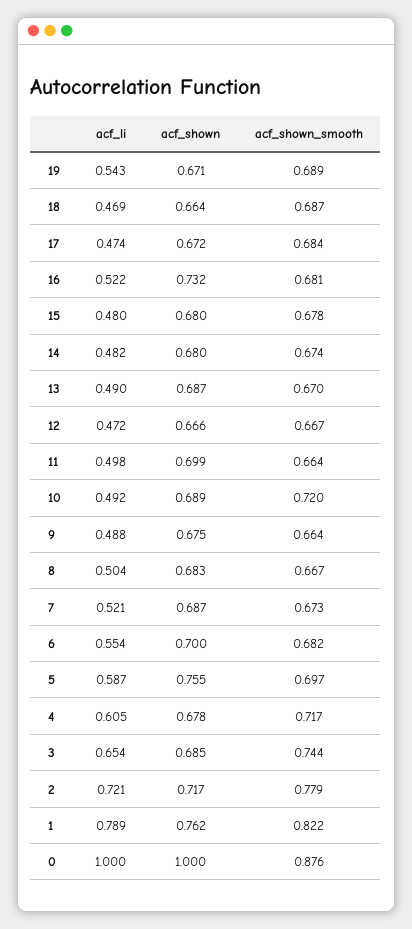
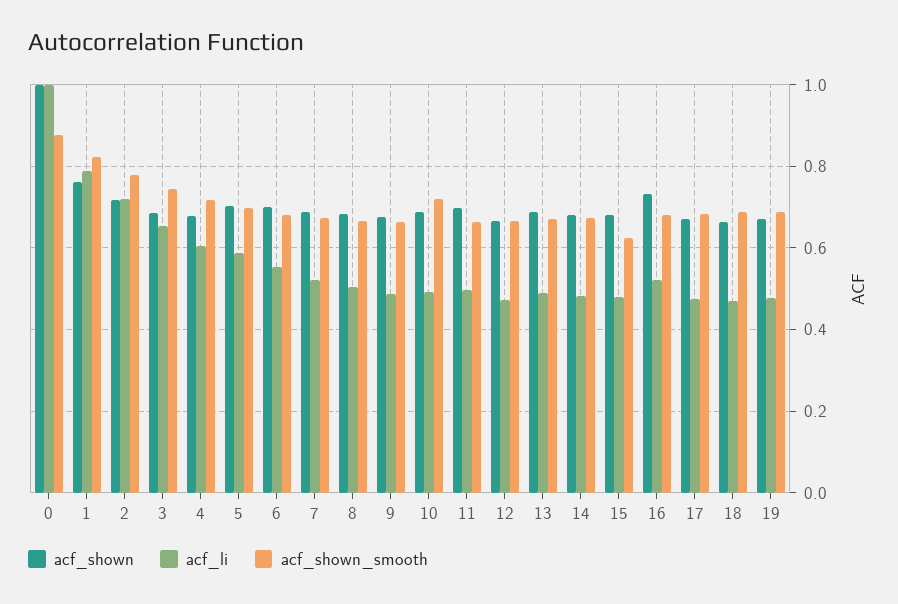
acf_li, 19: 0.543 -> 0.48
acf_shown_smooth, 15: 0.678 -> 0.62
acf_shown, 5: 0.755 -> 0.7

